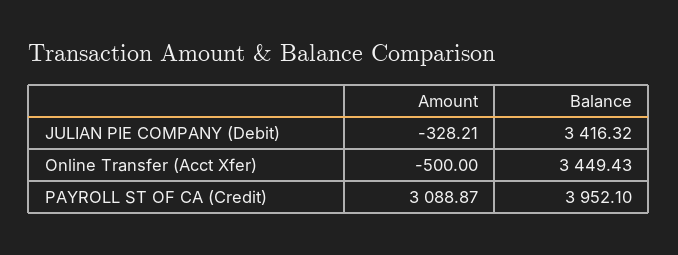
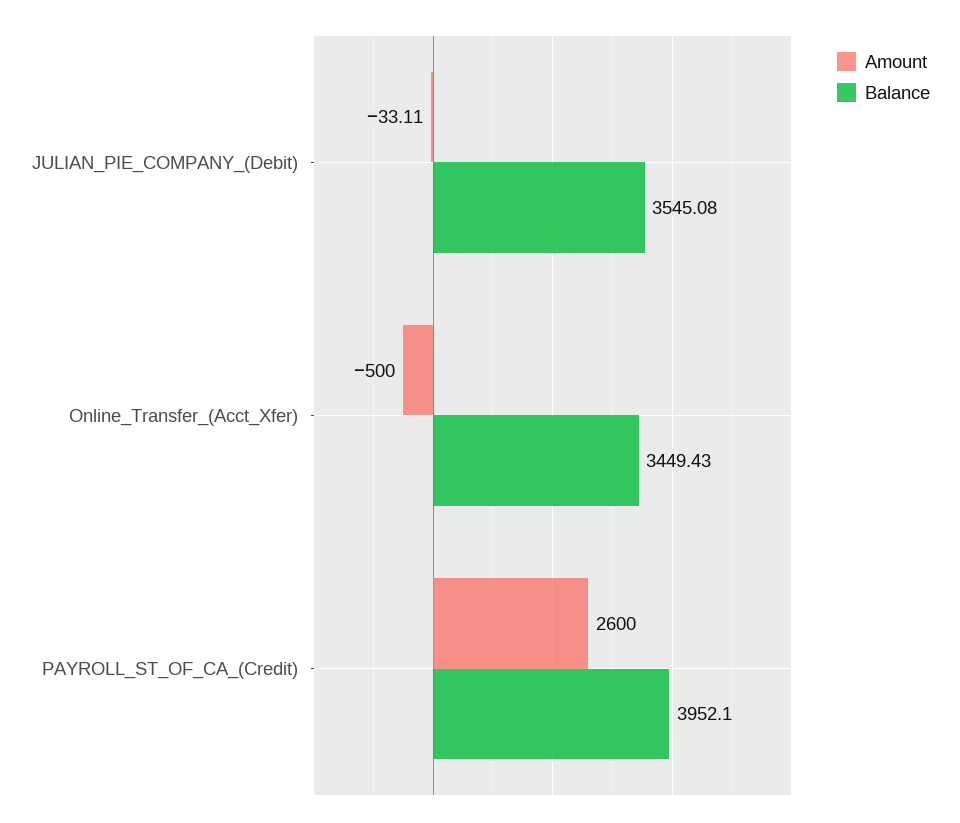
Amount, JULIAN PIE COMPANY (Debit): -328.21 -> -33.11
Balance, JULIAN PIE COMPANY (Debit): 3416.32 -> 3545.08
Amount, PAYROLL ST OF CA (Credit): 3088.87 -> 2600

